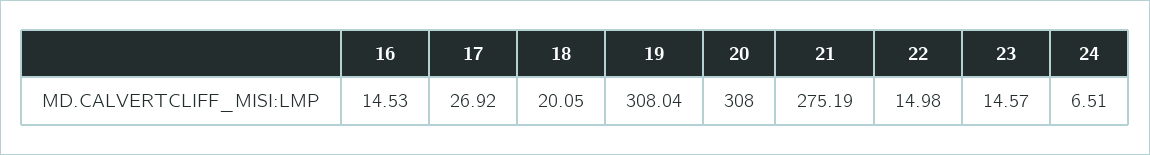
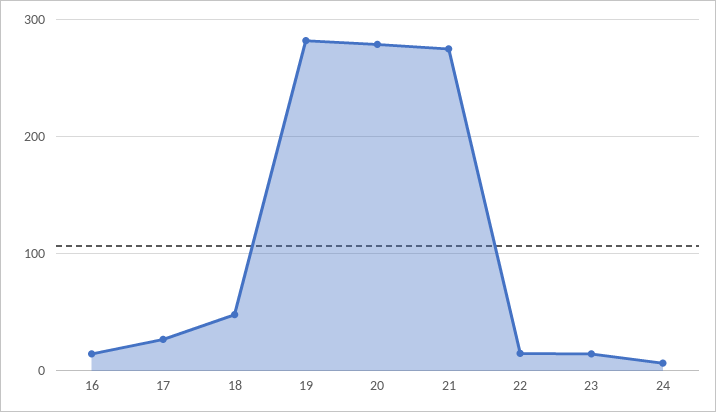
18: 20.05 -> 50
19: 308.04 -> 280
20: 308 -> 280

